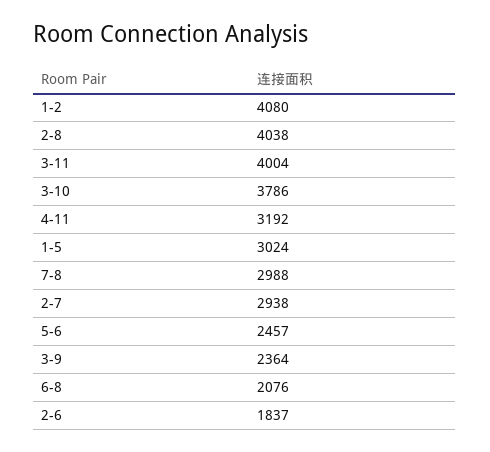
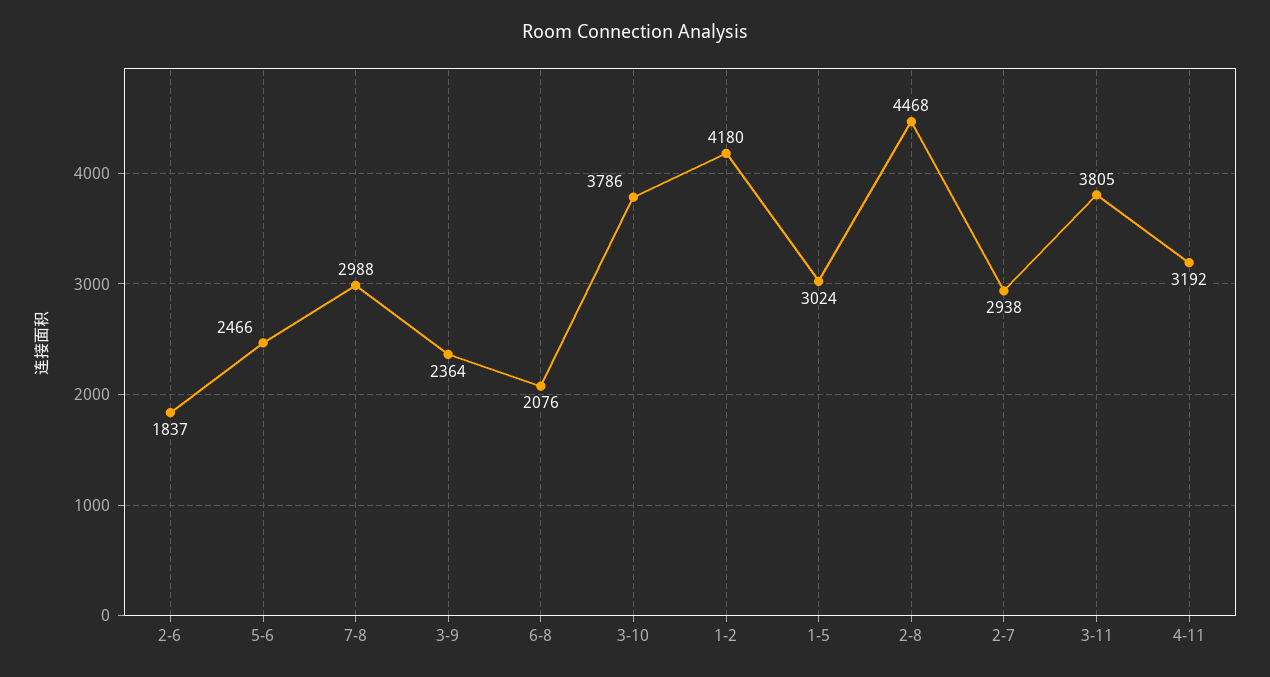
1-2: 4080 -> 4180
2-8: 4038 -> 4468
3-11: 4004 -> 3805
5-6: 2457 -> 2466

